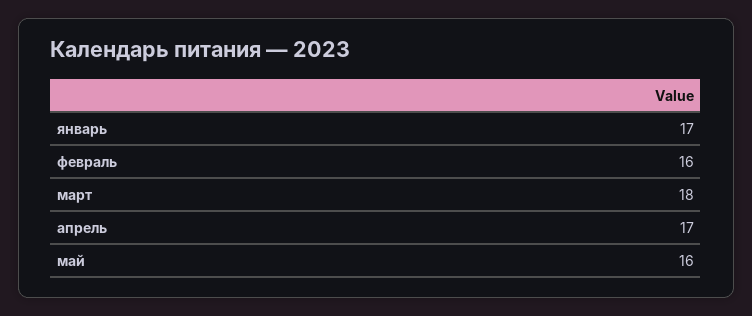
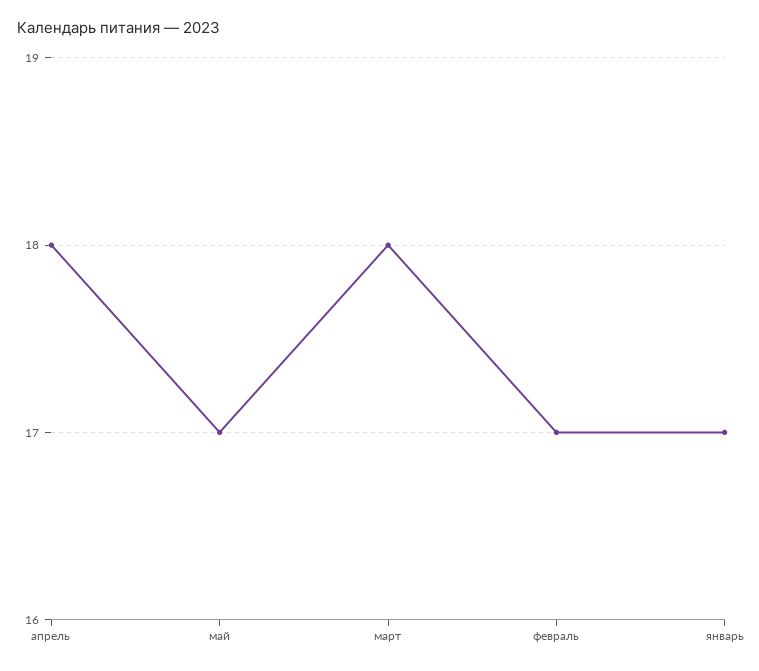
февраль: 16 -> 17
апрель: 17 -> 18
май: 16 -> 17

